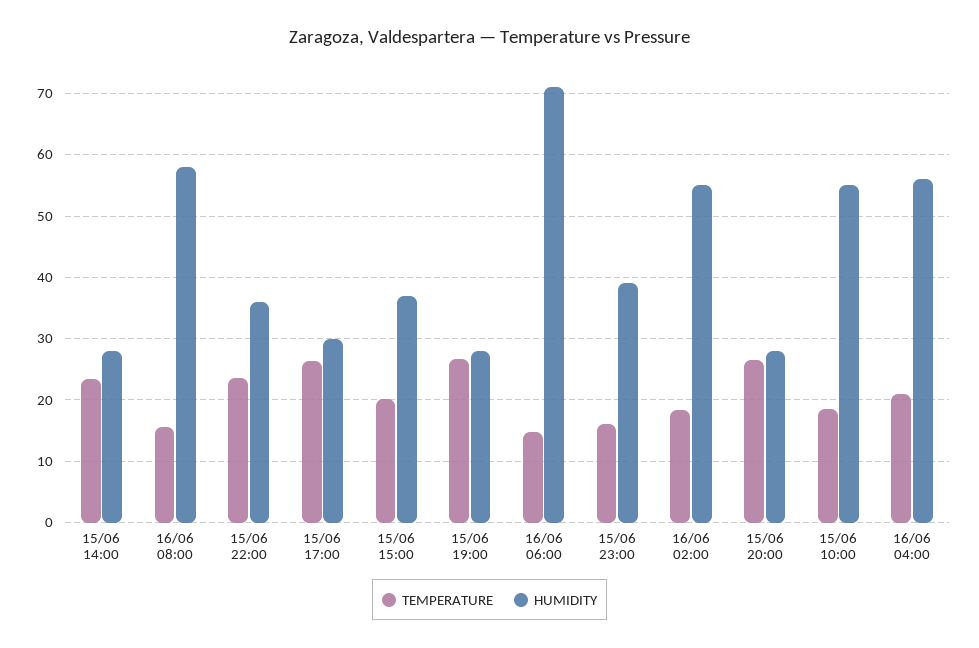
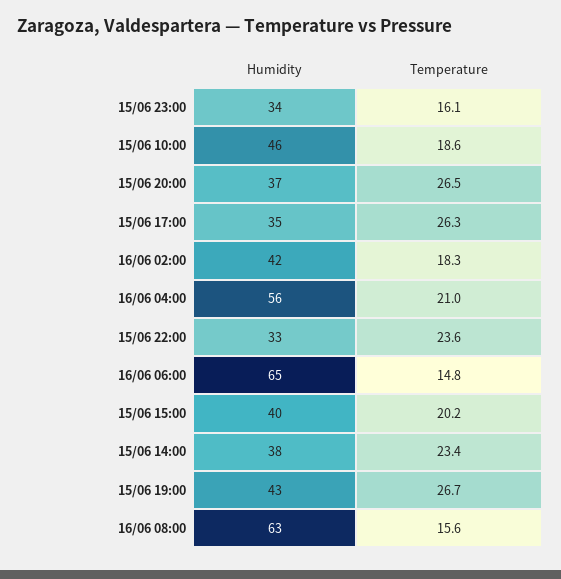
HUMIDITY, 15/06 14:00: 28 -> 38
HUMIDITY, 16/06 08:00: 58 -> 63
HUMIDITY, 15/06 22:00: 36 -> 33
HUMIDITY, 15/06 17:00: 30 -> 35
HUMIDITY, 15/06 15:00: 37 -> 40
HUMIDITY, 15/06 19:00: 28 -> 43
HUMIDITY, 16/06 06:00: 71 -> 65
HUMIDITY, 15/06 23:00: 39 -> 34
HUMIDITY, 16/06 02:00: 55 -> 42
HUMIDITY, 15/06 20:00: 28 -> 37
HUMIDITY, 15/06 10:00: 55 -> 46

